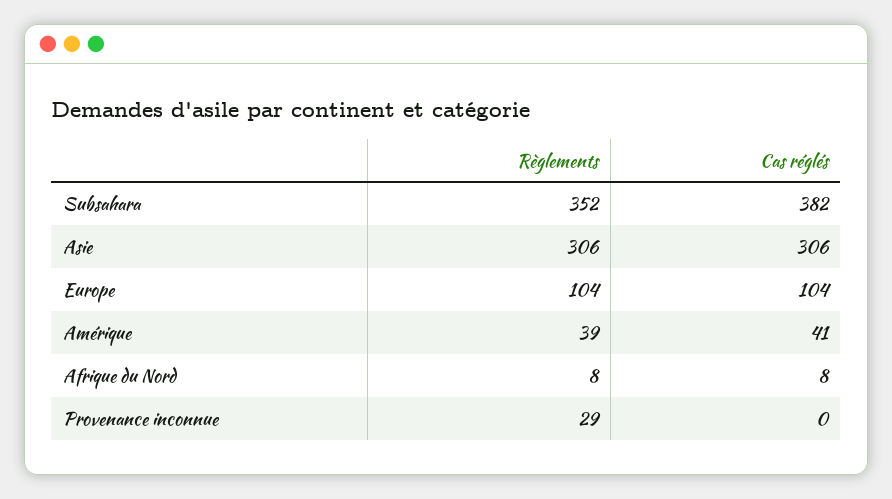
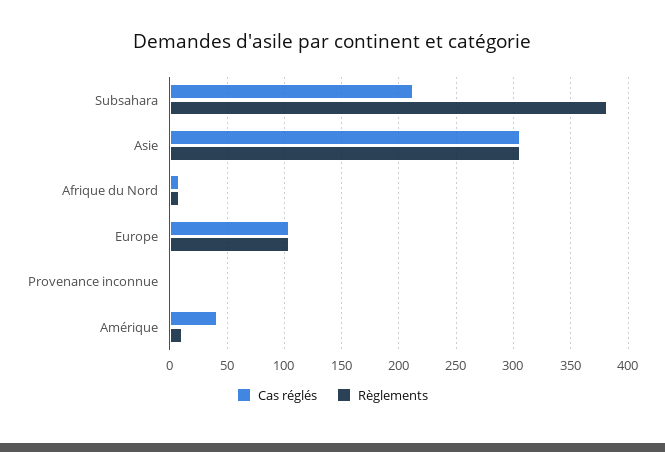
Règlements, Subsahara: 352 -> 380
Cas réglés, Subsahara: 382 -> 210
Règlements, Amérique: 39 -> 10
Règlements, Provenance inconnue: 29 -> 0

